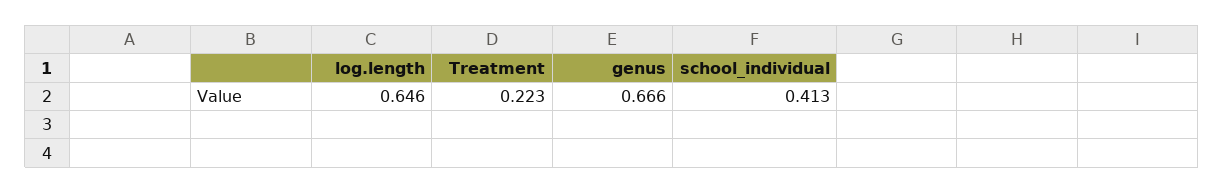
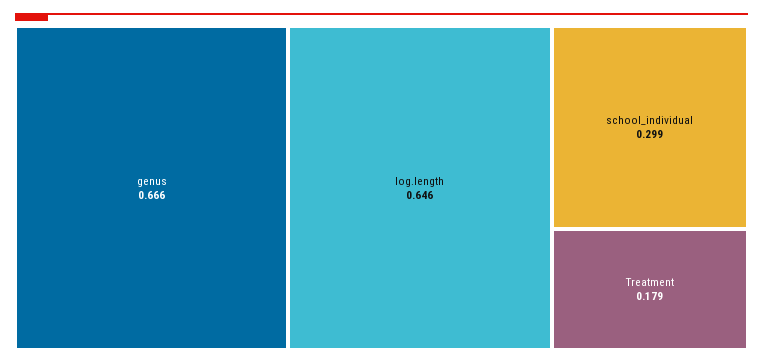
Treatment: 0.223 -> 0.179
school_individual: 0.413 -> 0.299

